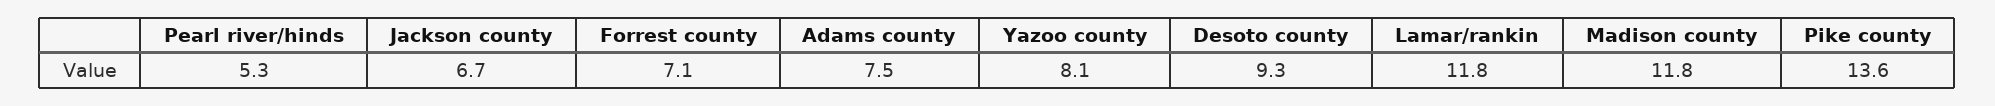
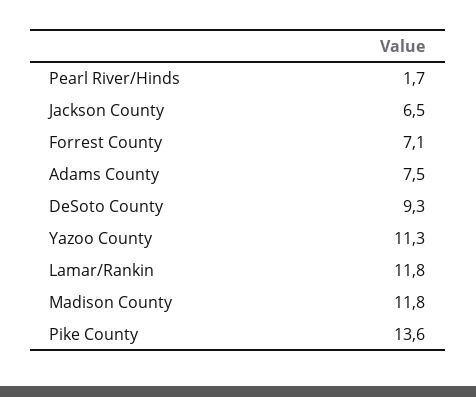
Pearl river/hinds: 5.3 -> 1.7
Jackson county: 6.7 -> 6.5
Yazoo county: 8.1 -> 11.3

